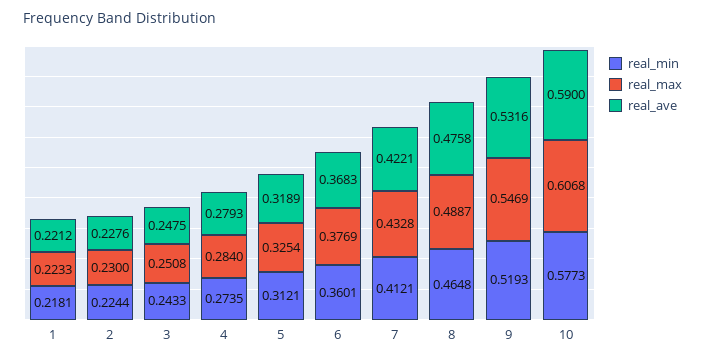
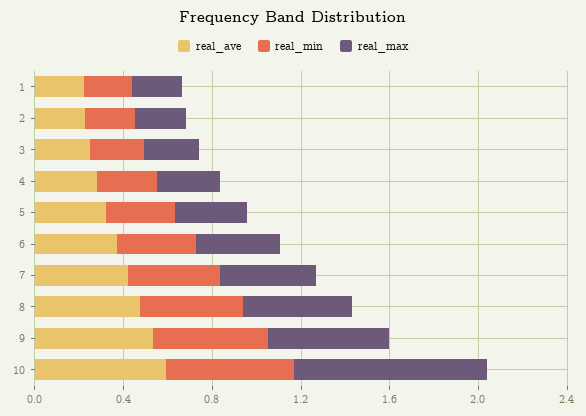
real_max, 10: 0.6068 -> 0.9

